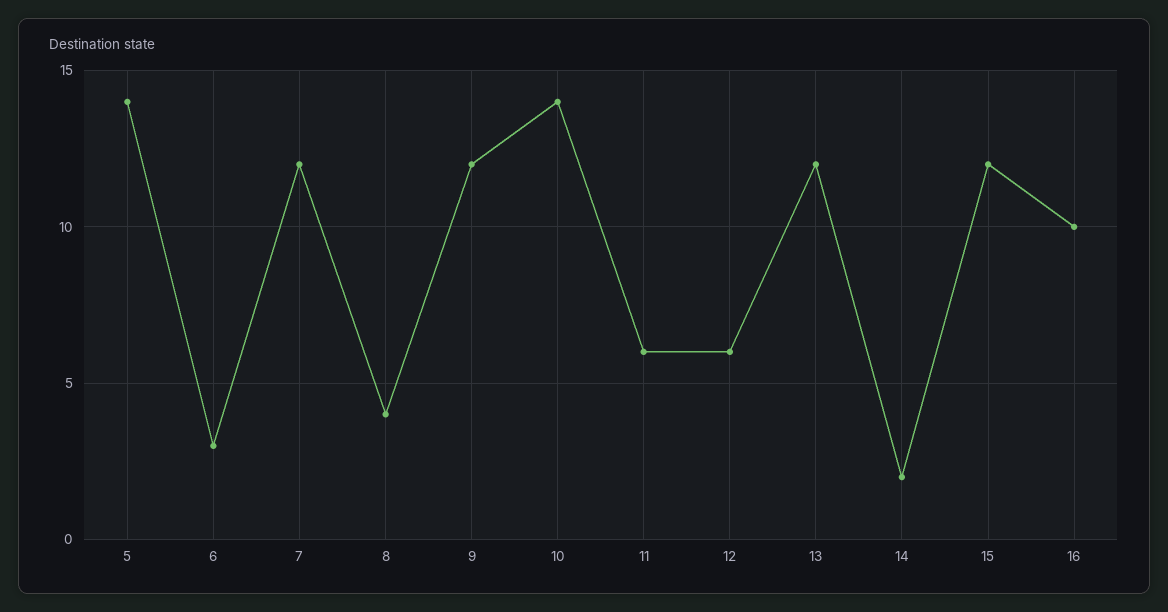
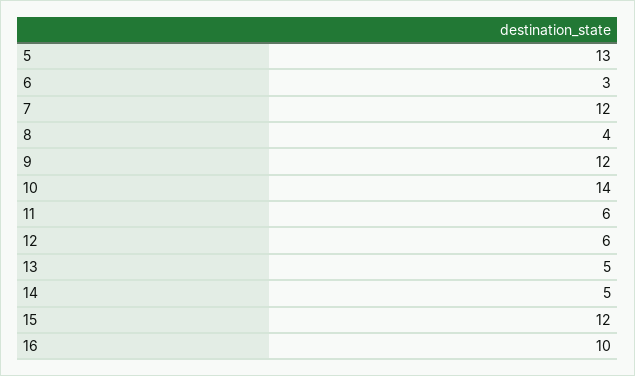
5: 14 -> 13
13: 12 -> 5
14: 2 -> 5

